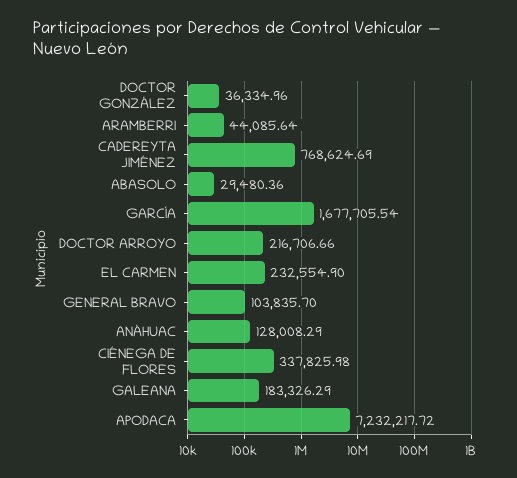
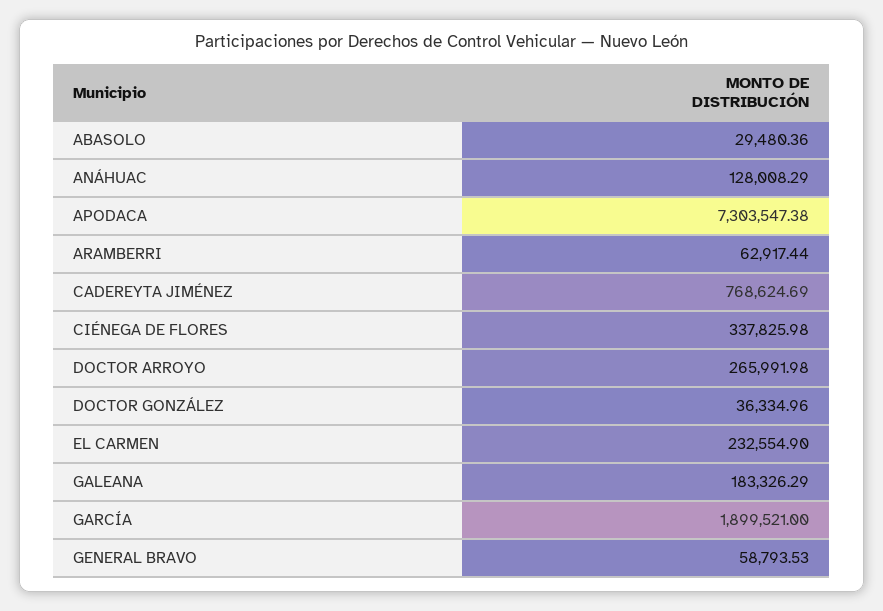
ARAMBERRI: 44085.64 -> 62917.44
GARCÍA: 1677705.54 -> 1899521
DOCTOR ARROYO: 216706.66 -> 265991.98
GENERAL BRAVO: 103835.7 -> 58793.53
APODACA: 7232217.72 -> 7303547.38

